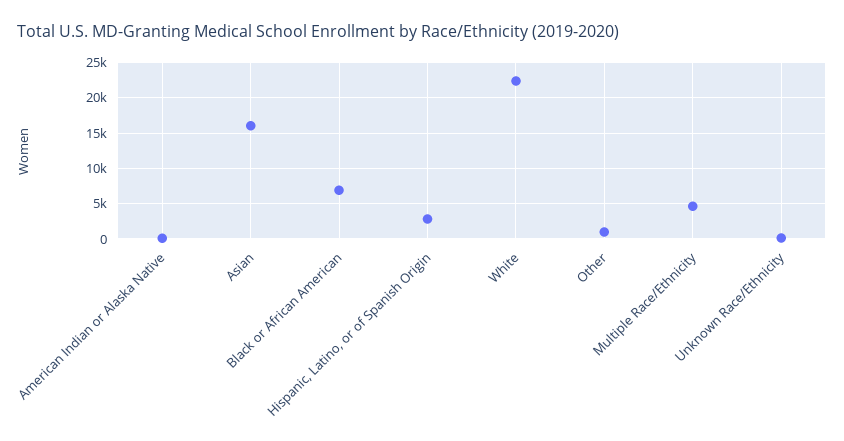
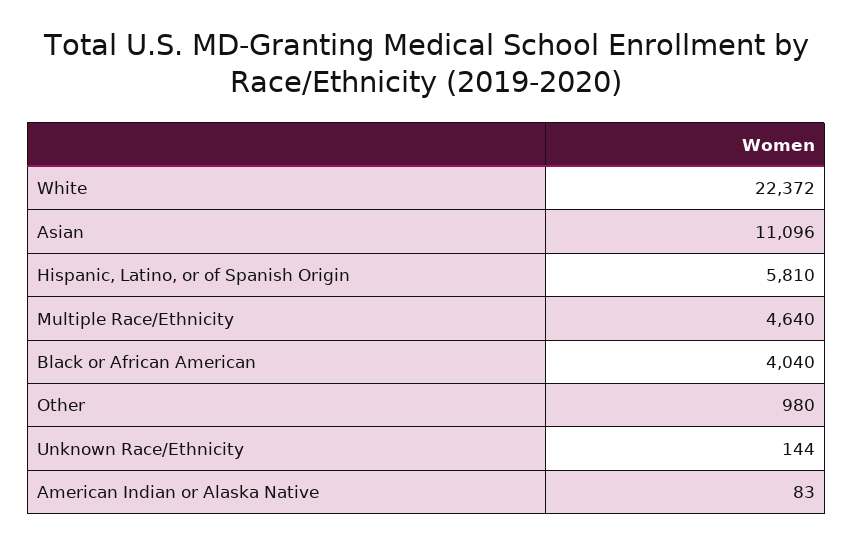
Asian: 16000 -> 11096
Black or African American: 7000 -> 4040
Hispanic, Latino, or of Spanish Origin: 3000 -> 5810

